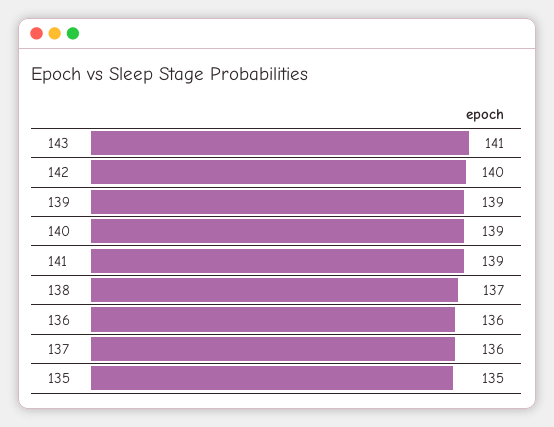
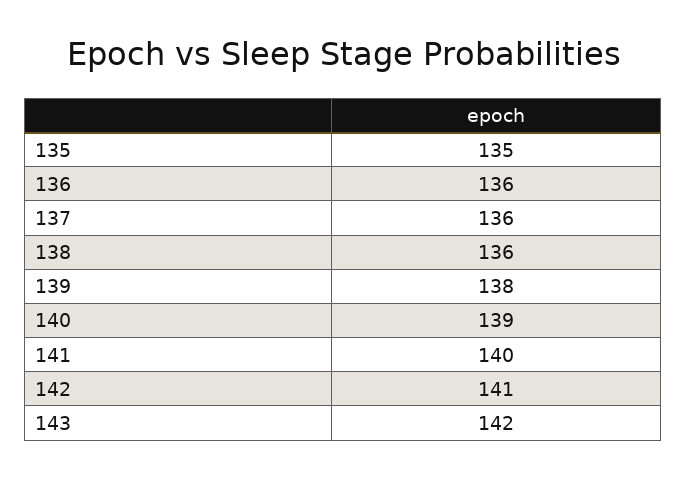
143: 141 -> 142
142: 140 -> 141
139: 139 -> 138
141: 139 -> 140
138: 137 -> 136

